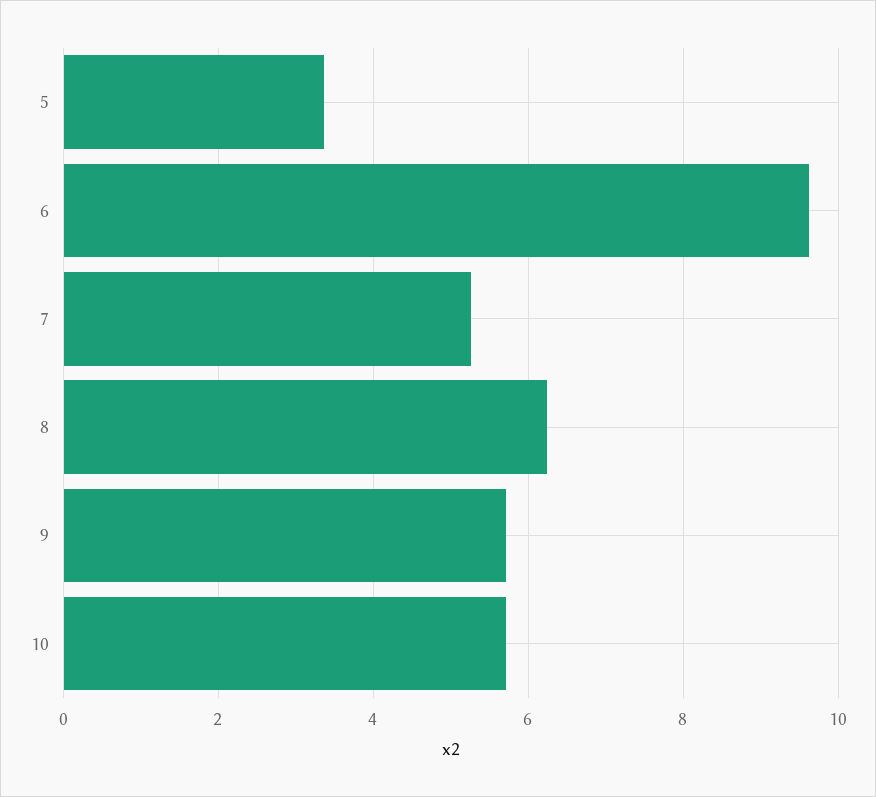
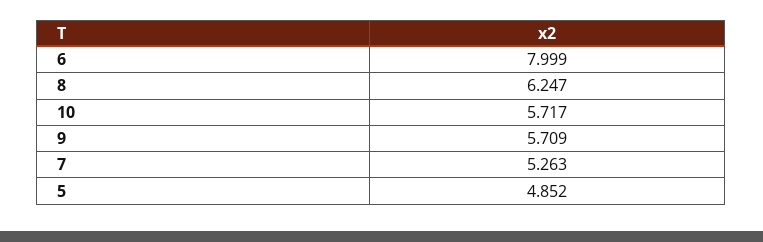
5: 3.4 -> 4.852
6: 9.6 -> 7.999

